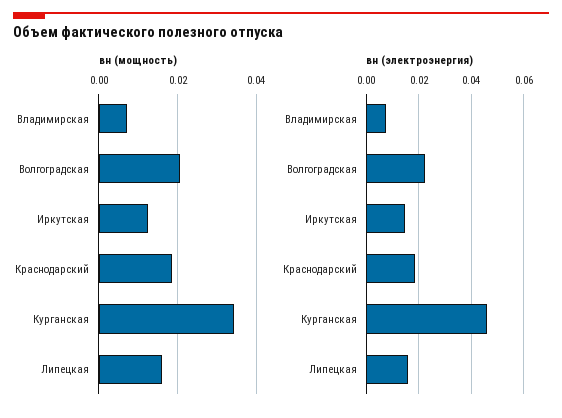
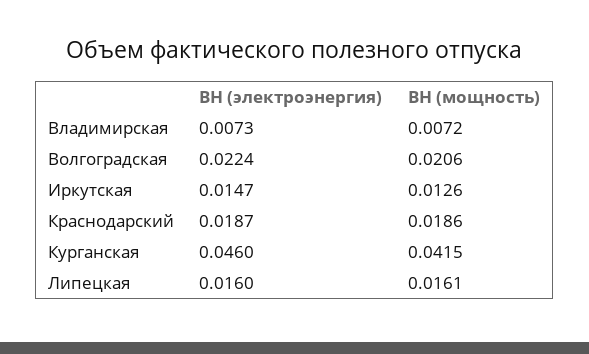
вн (мощность), Курганская: 0.034 -> 0.0415

